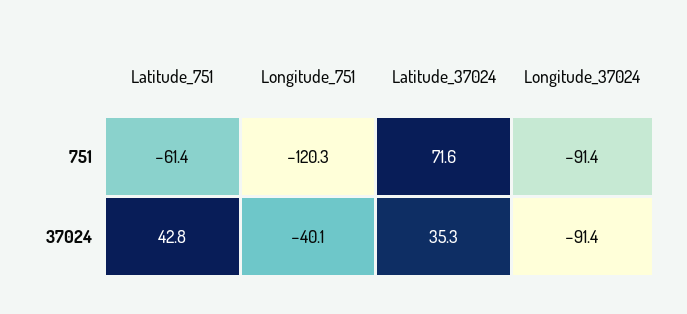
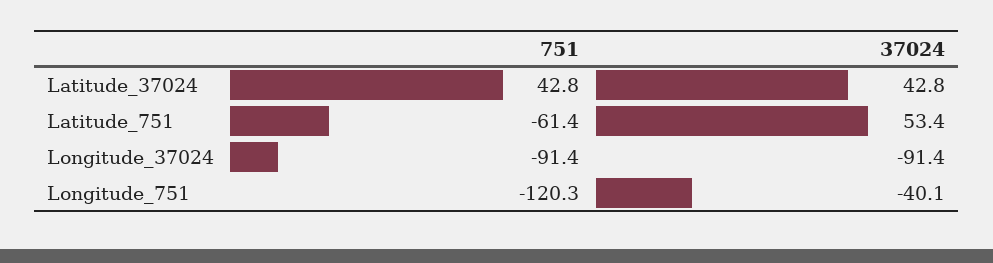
Latitude_37024, 751: 71.6 -> 42.8
Latitude_751, 37024: 42.8 -> 53.4
Latitude_37024, 37024: 35.3 -> 42.8

